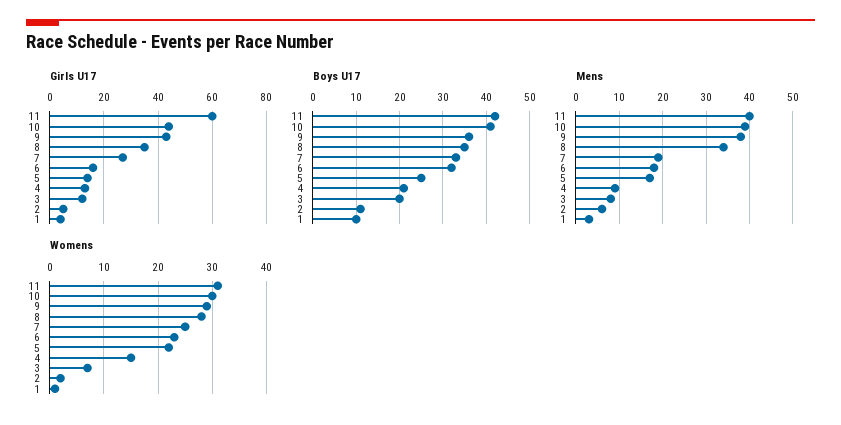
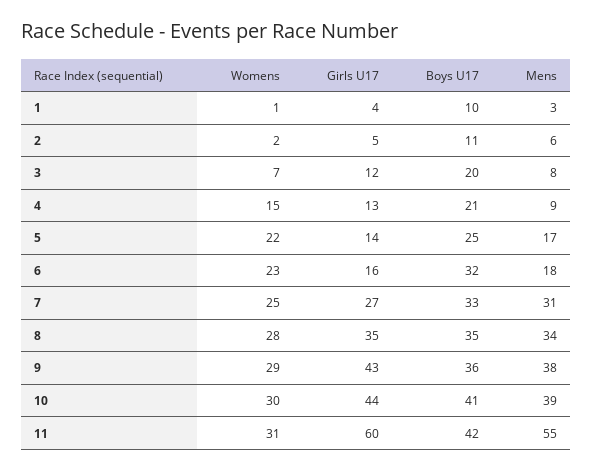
Mens, 11: 40 -> 55
Mens, 7: 20 -> 31

